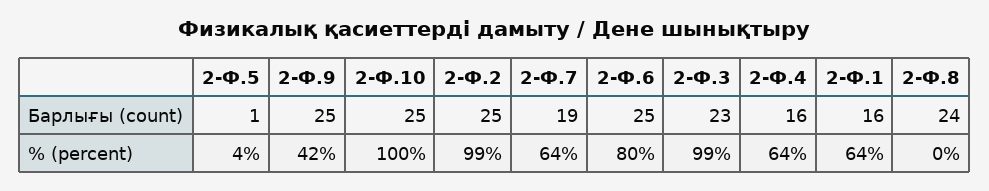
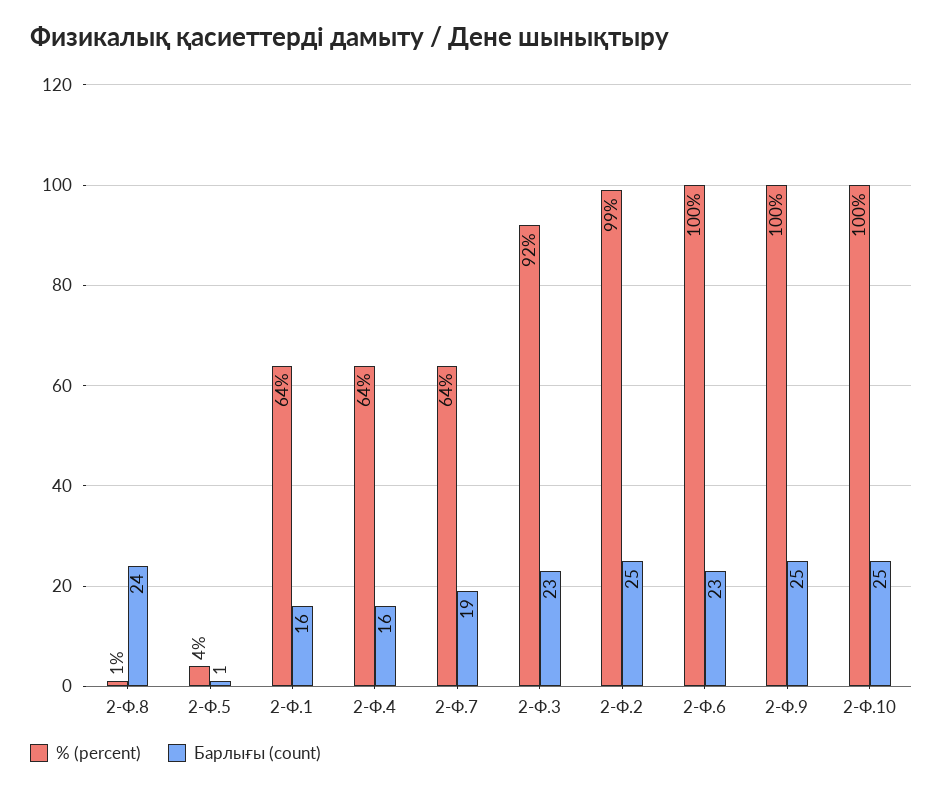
Барлығы (count), 2-Ф.6: 25 -> 23
% (percent), 2-Ф.9: 42 -> 100
% (percent), 2-Ф.6: 80 -> 100
% (percent), 2-Ф.3: 99 -> 92
% (percent), 2-Ф.8: 0 -> 1

